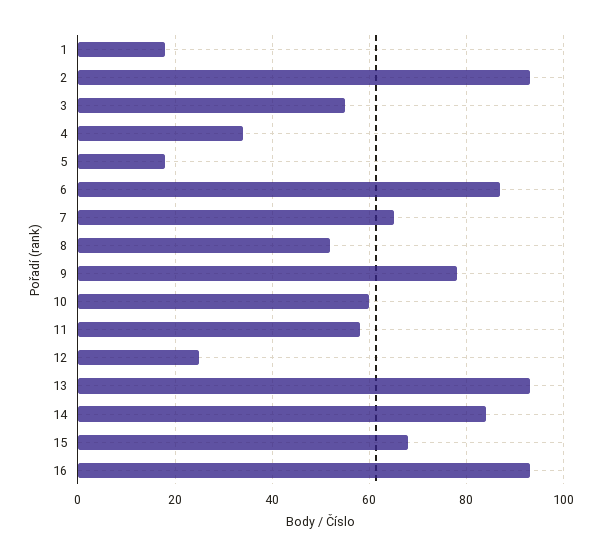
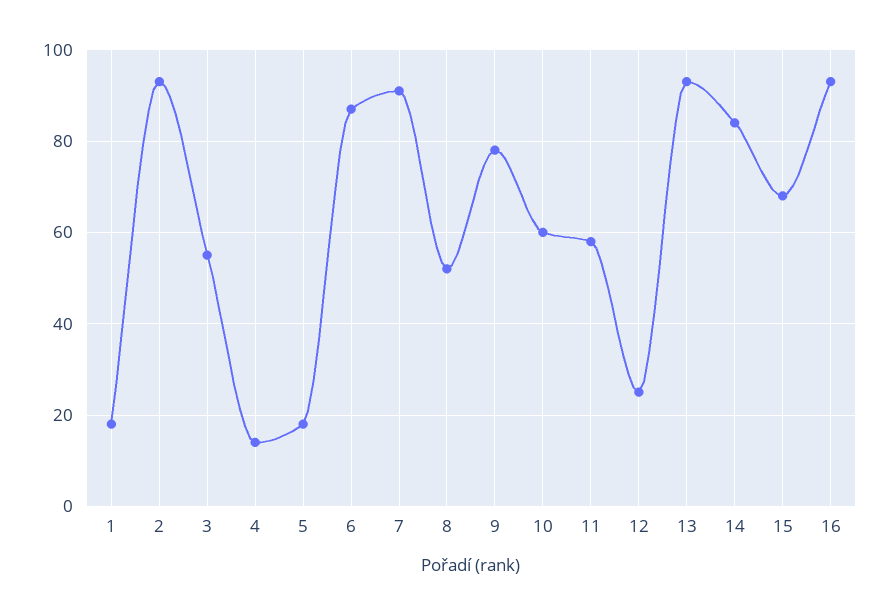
4: 35 -> 15
7: 65 -> 90

